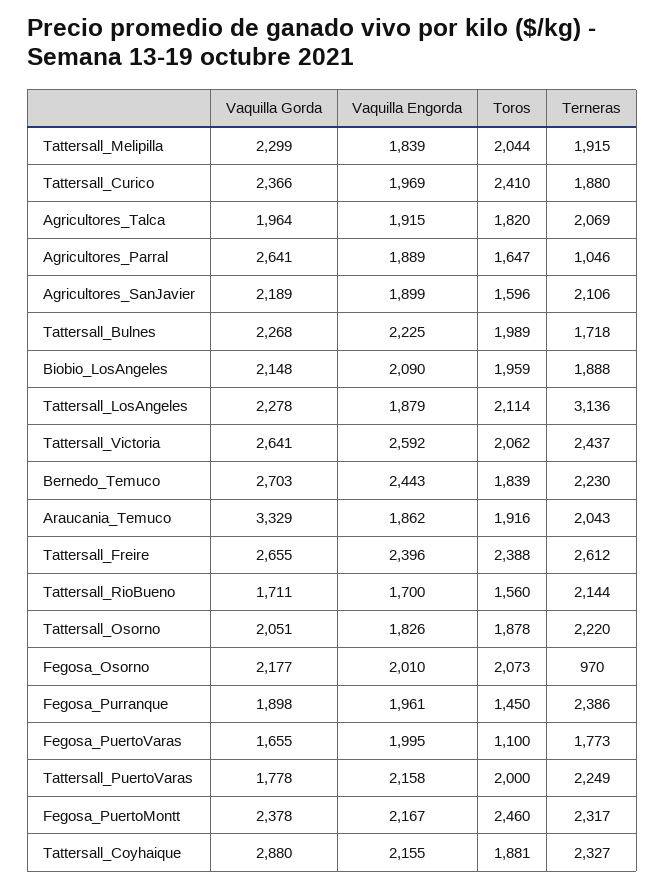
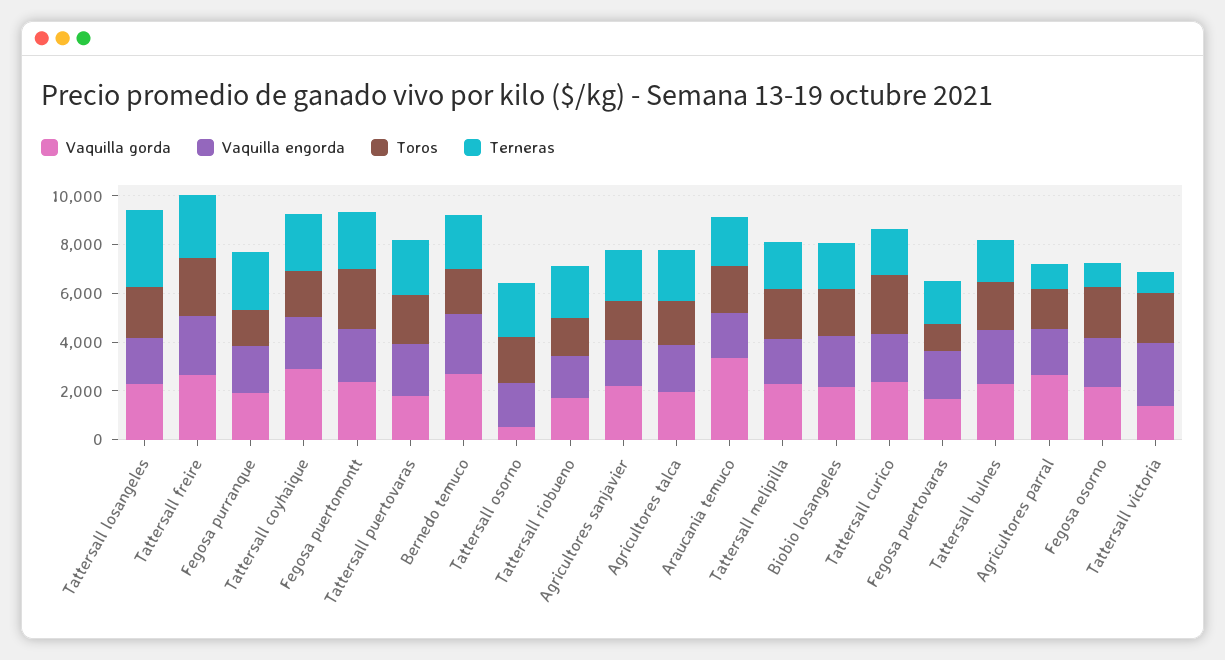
Vaquilla Gorda, Tattersall_Victoria: 2641 -> 1500
Terneras, Tattersall_Victoria: 2437 -> 1000
Vaquilla Gorda, Tattersall_Osorno: 2051 -> 500

